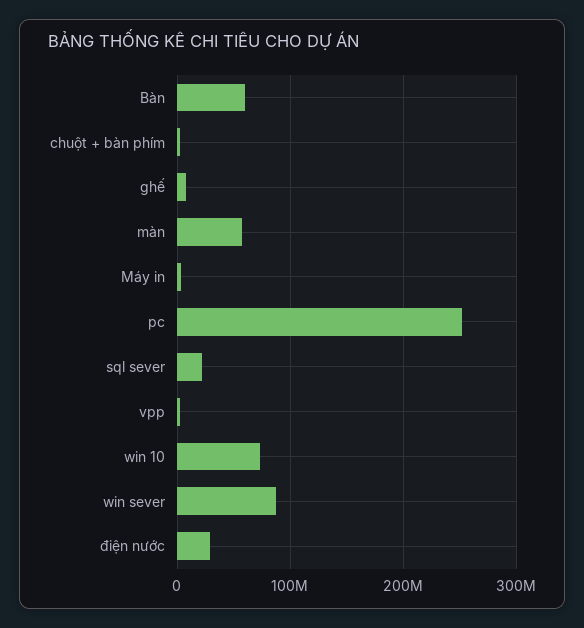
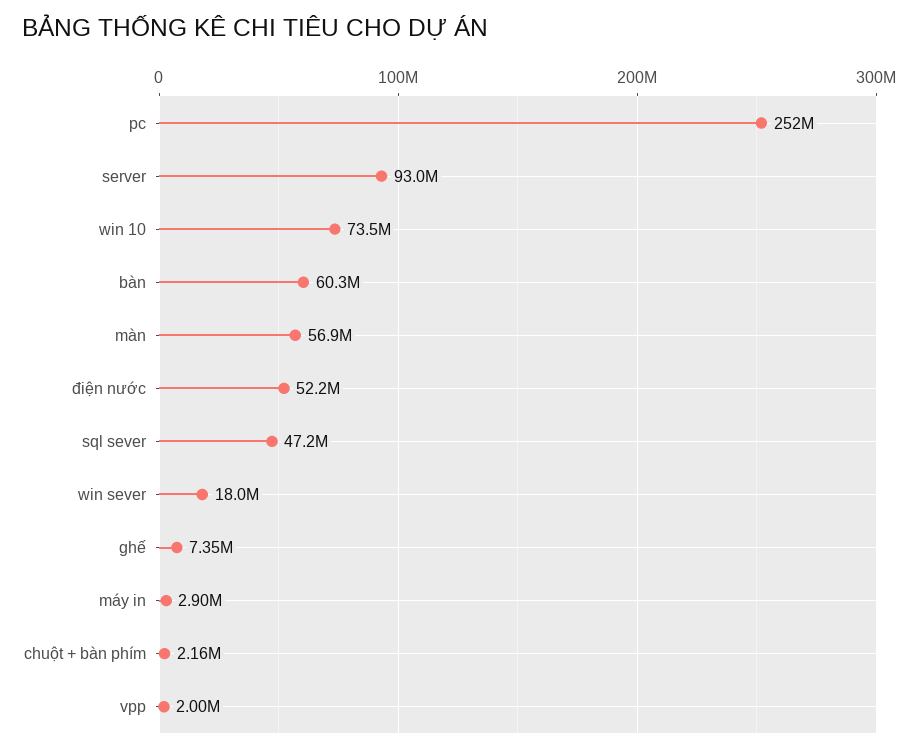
sql sever: 20000000 -> 47200000
win sever: 90000000 -> 18000000
điện nước: 30000000 -> 52200000
server: none -> 93000000

